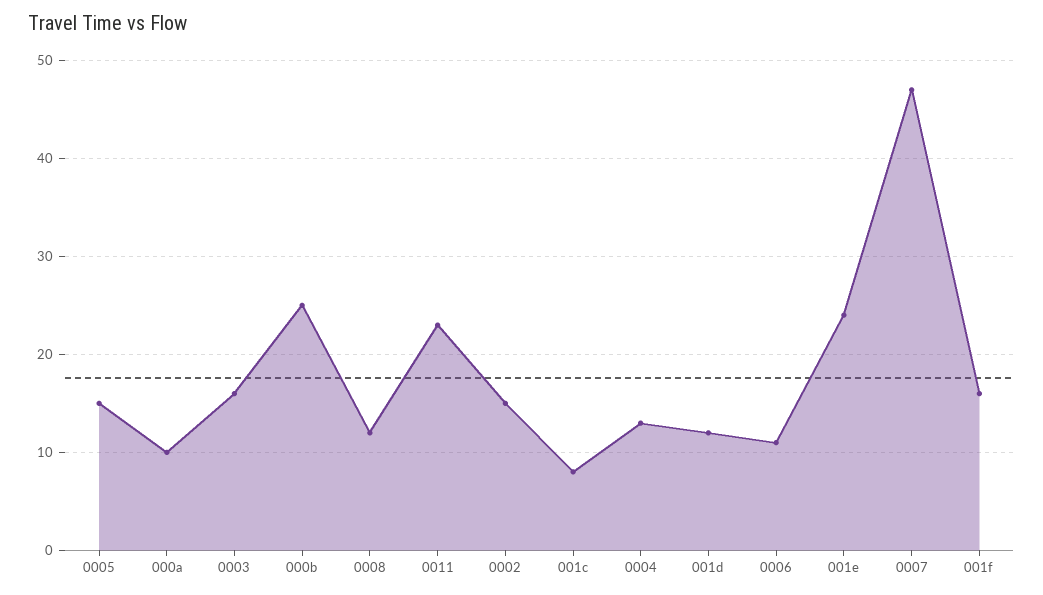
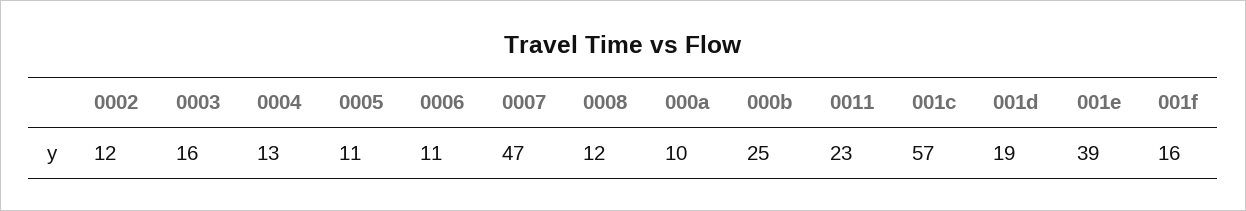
0005: 15 -> 11
0002: 15 -> 12
001c: 8 -> 57
001d: 12 -> 19
001e: 24 -> 39

